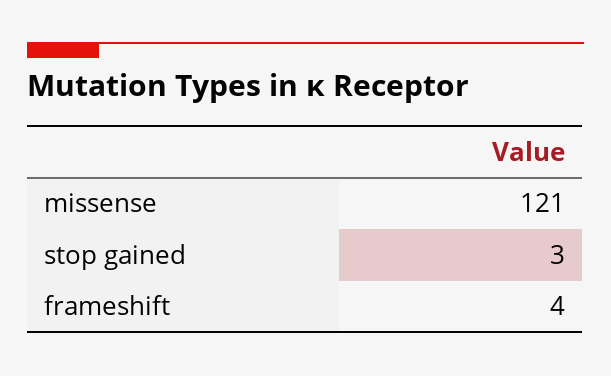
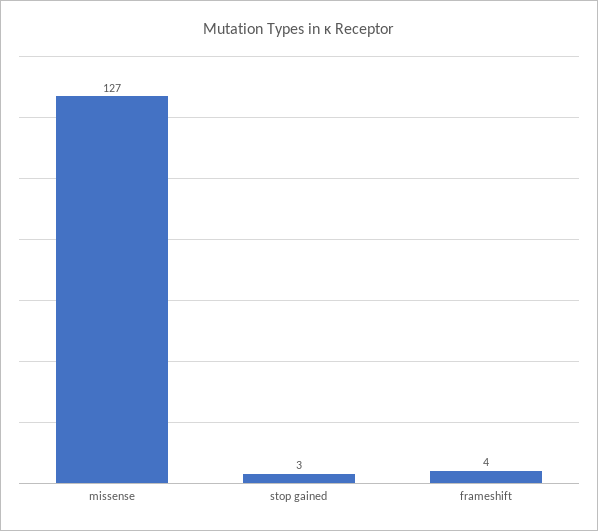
missense: 121 -> 127

